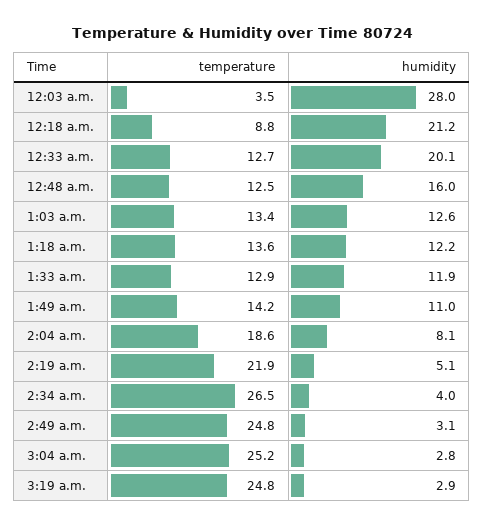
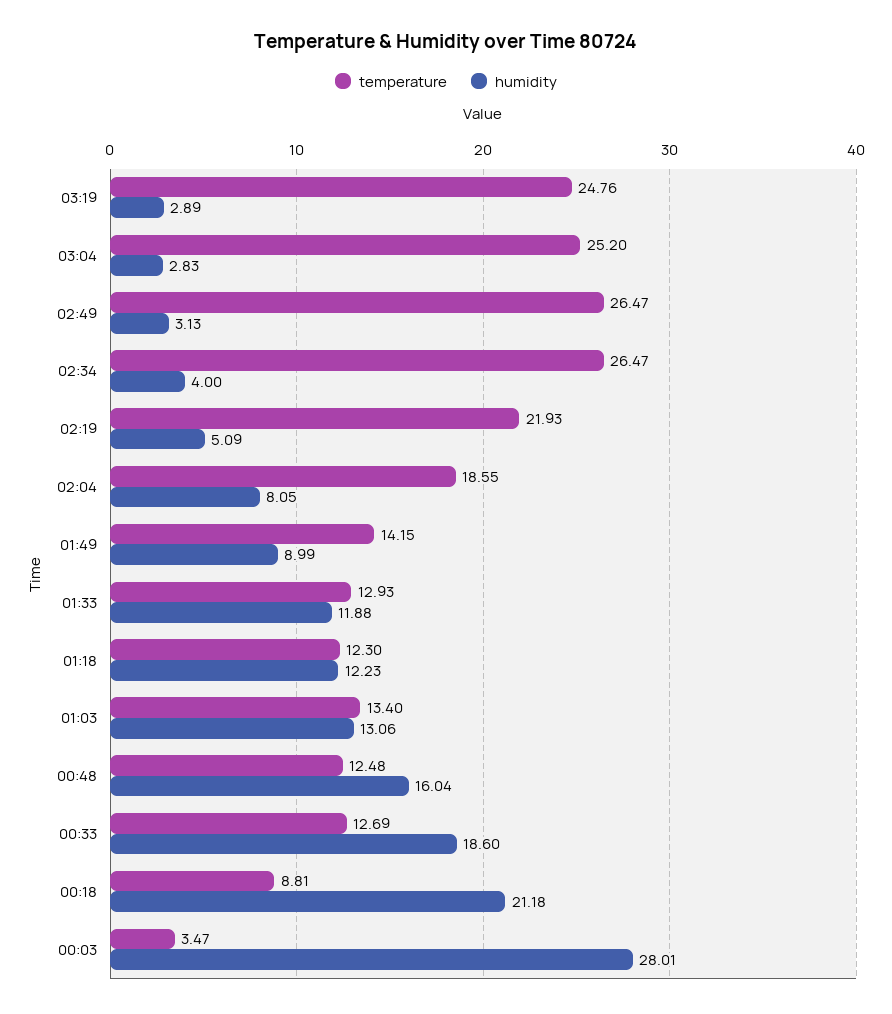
humidity, 12:33 a.m.: 20.1 -> 18.6
humidity, 1:03 a.m.: 12.6 -> 13.06
temperature, 1:18 a.m.: 13.6 -> 12.3
humidity, 1:49 a.m.: 11 -> 8.99
temperature, 2:49 a.m.: 24.8 -> 26.47

